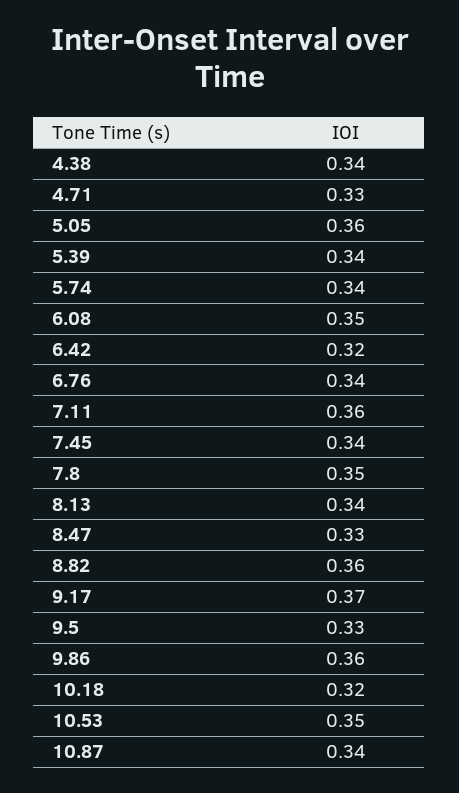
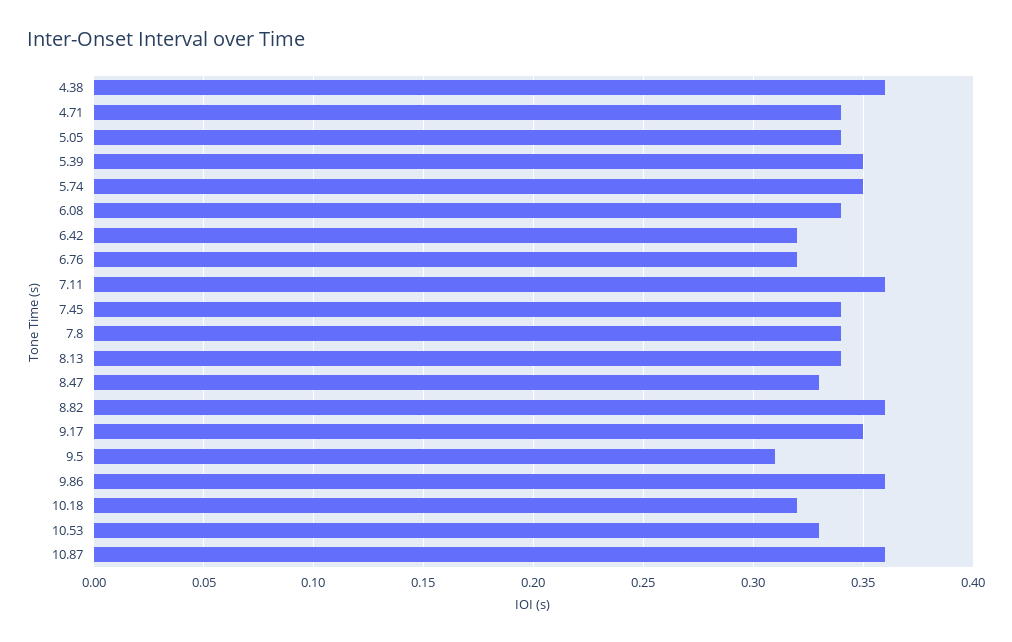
4.38: 0.34 -> 0.36
4.71: 0.33 -> 0.34
5.05: 0.36 -> 0.34
5.39: 0.34 -> 0.35
5.74: 0.34 -> 0.35
6.08: 0.35 -> 0.34
6.76: 0.34 -> 0.32
7.8: 0.35 -> 0.34
9.17: 0.37 -> 0.35
9.5: 0.33 -> 0.31
10.53: 0.35 -> 0.33
10.87: 0.34 -> 0.36

